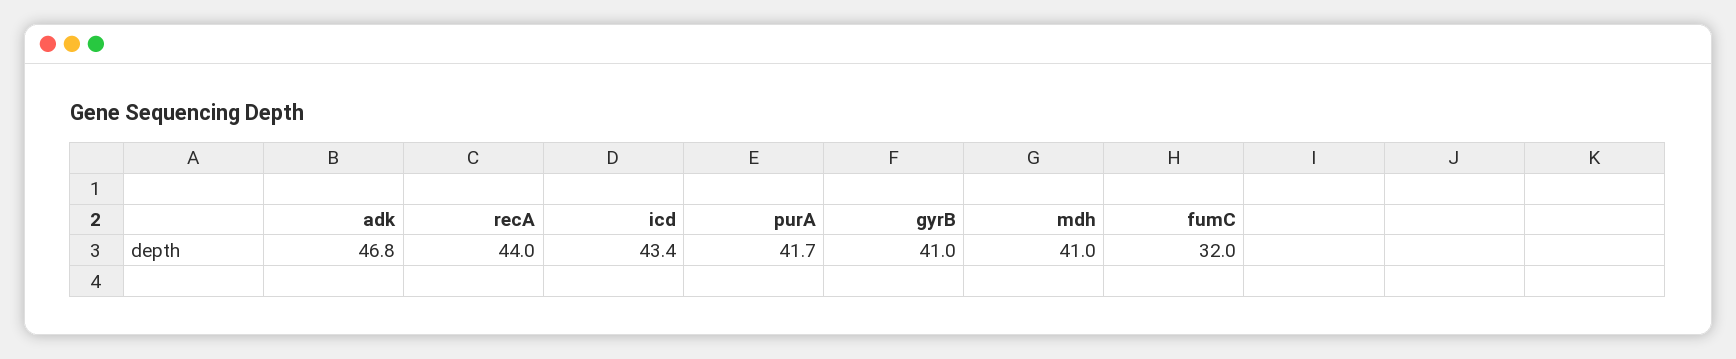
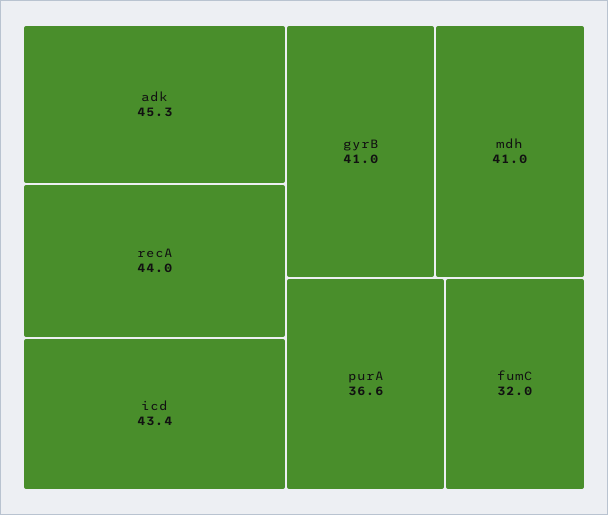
adk: 46.8 -> 45.3
purA: 41.7 -> 36.6

